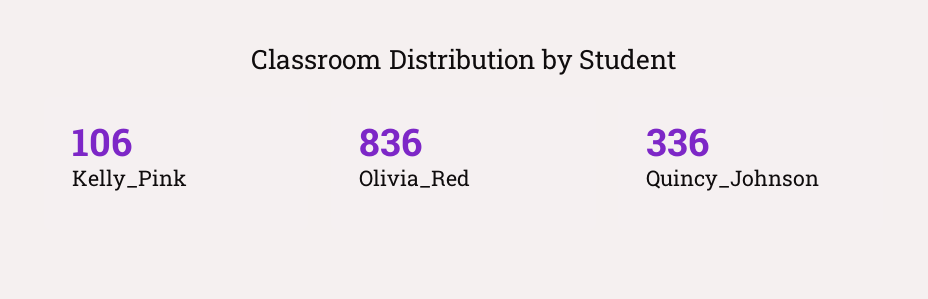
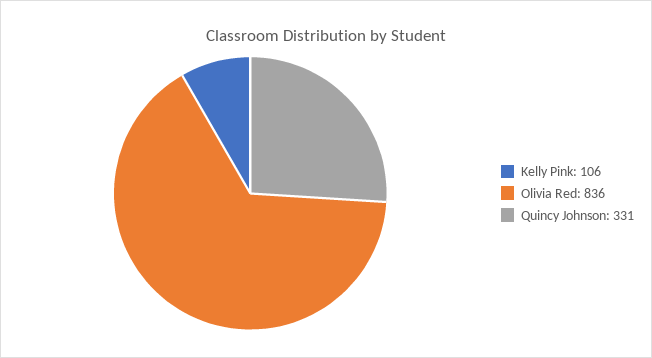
Quincy_Johnson: 336 -> 331

